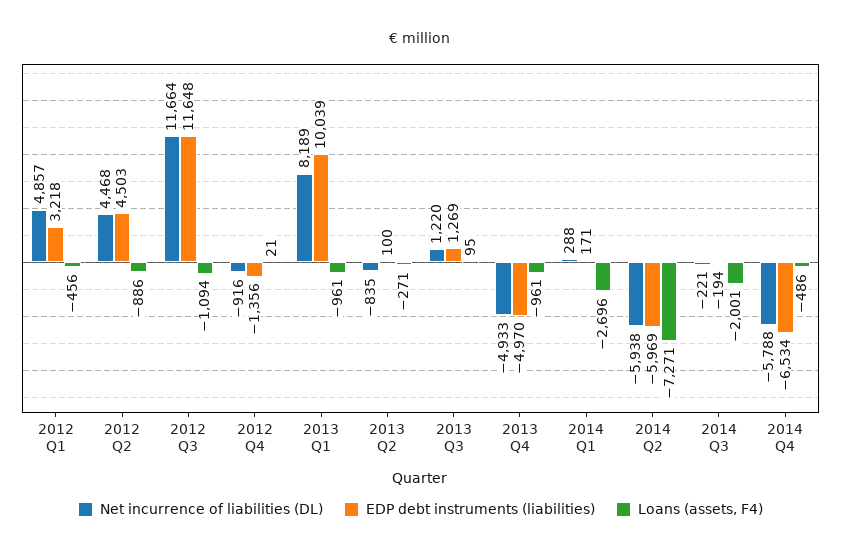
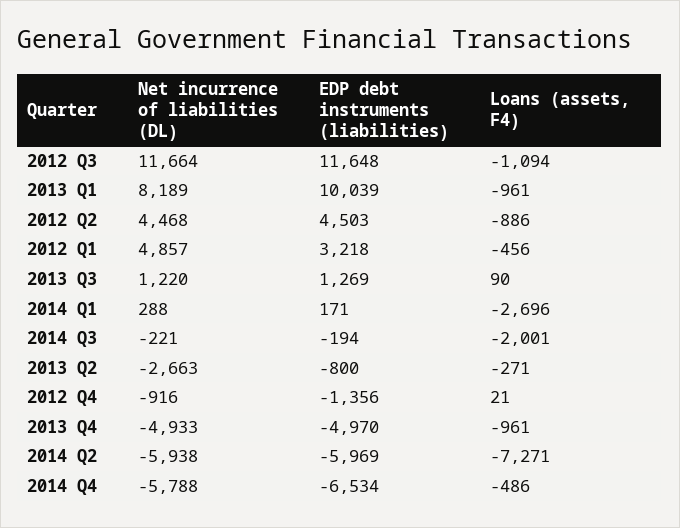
Net incurrence of liabilities (DL), 2013 Q2: -835 -> -2663
EDP debt instruments (liabilities), 2013 Q2: 100 -> -800
Loans (assets, F4), 2013 Q3: 95 -> 90

